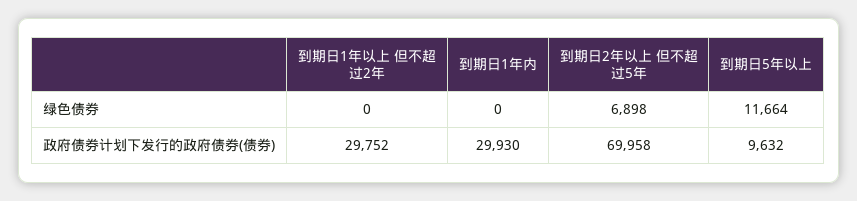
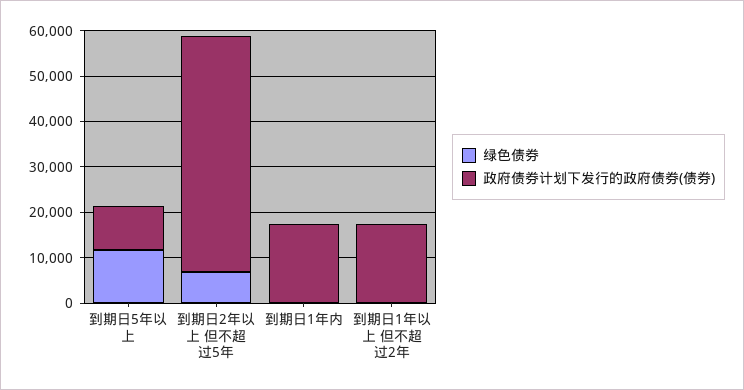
政府债券计划下发行的政府债券(债券), 到期日1年以上 但不超过2年: 29752 -> 18000
政府债券计划下发行的政府债券(债券), 到期日1年内: 29930 -> 18000
政府债券计划下发行的政府债券(债券), 到期日2年以上 但不超过5年: 69958 -> 52000

